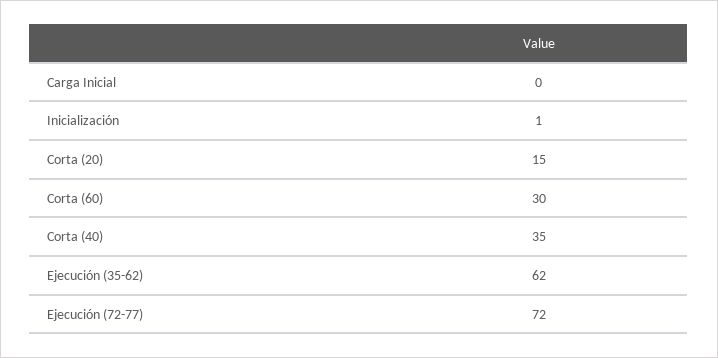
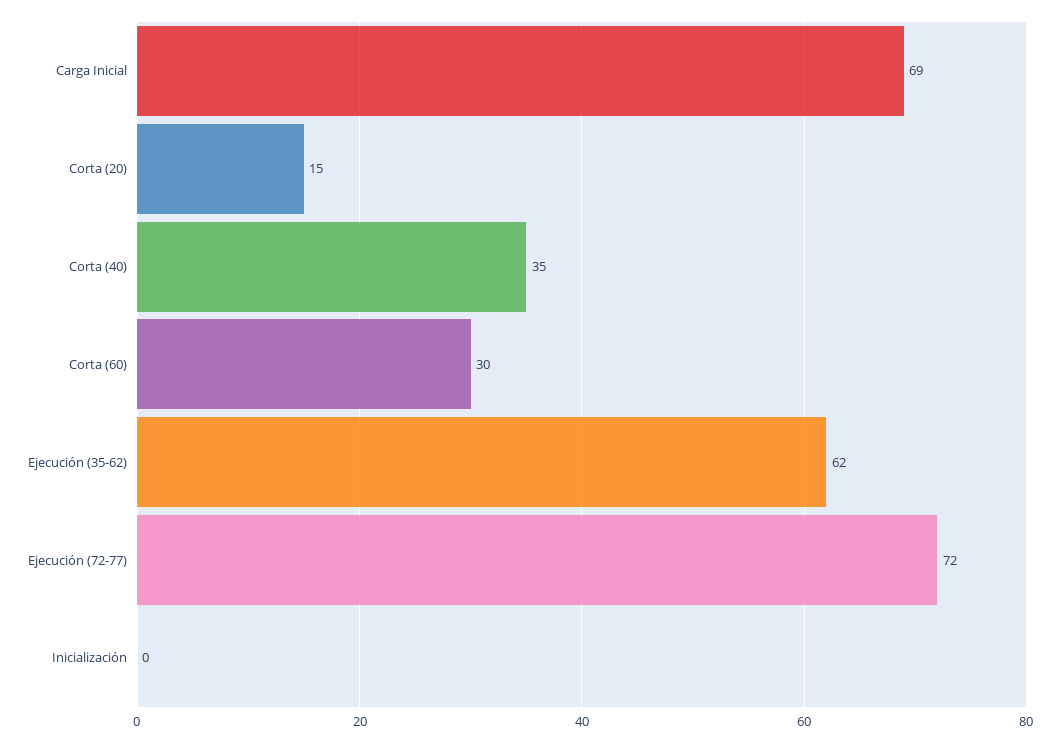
Carga Inicial: 0 -> 69
Inicialización: 1 -> 0

